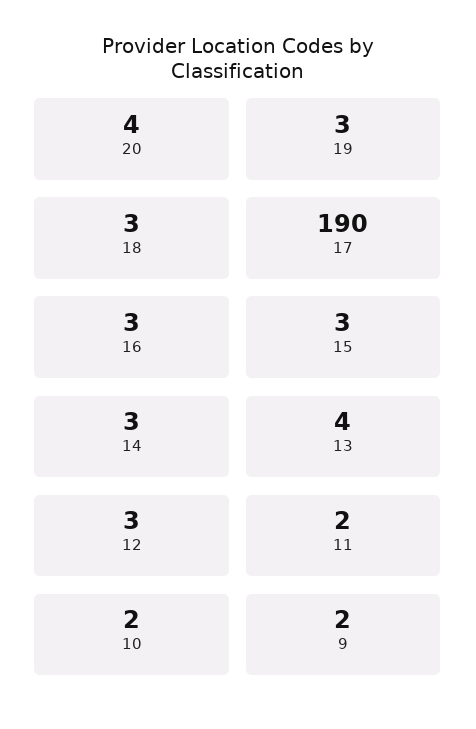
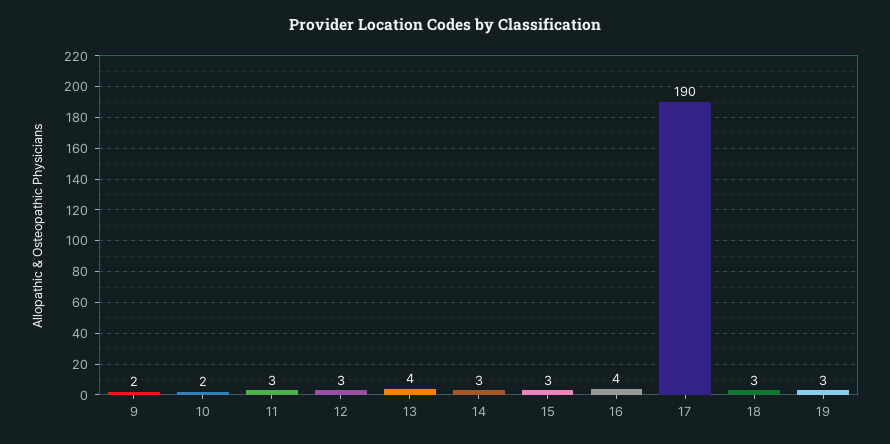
20: 4 -> none
16: 3 -> 4
11: 2 -> 3

